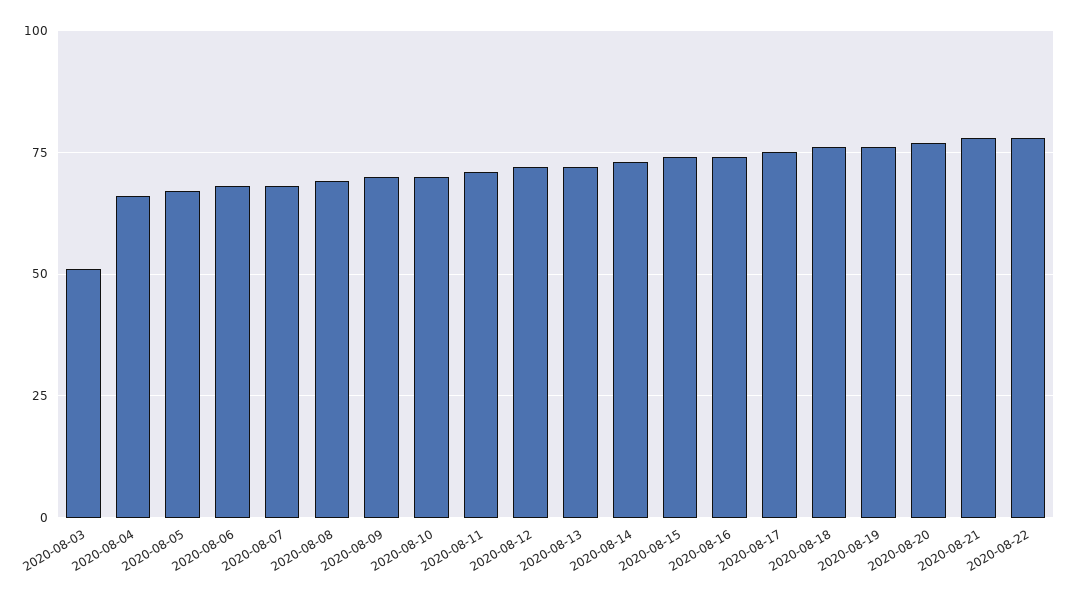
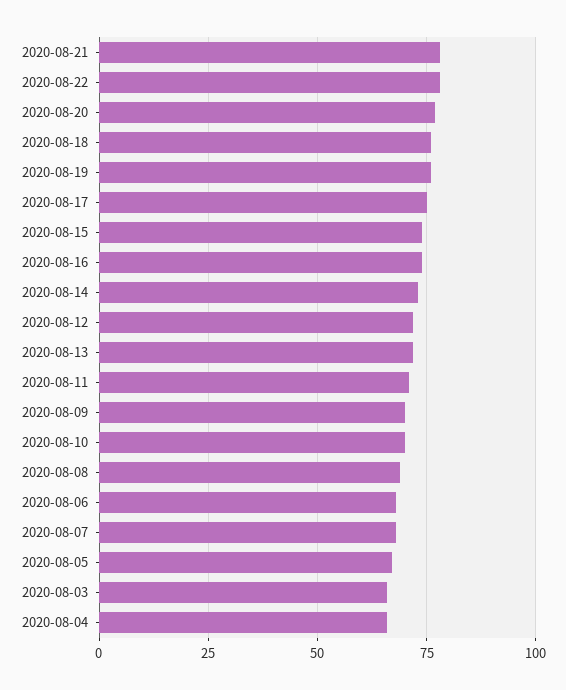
2020-08-03: 50 -> 65

